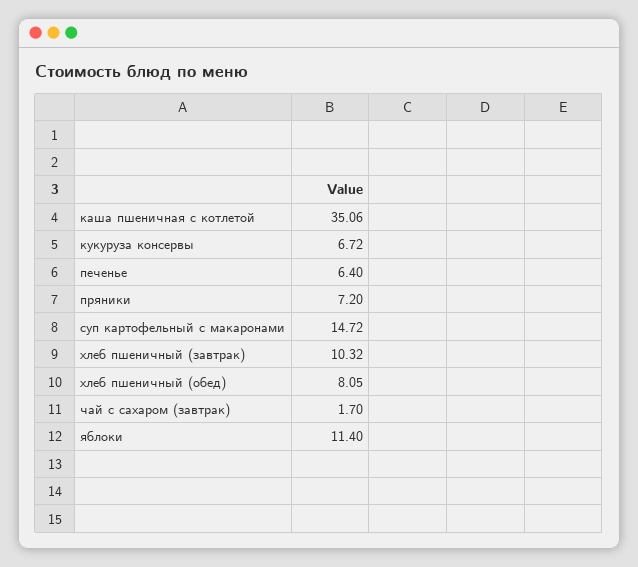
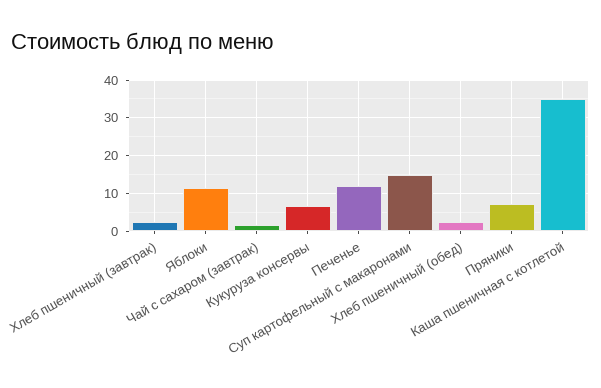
печенье: 6.4 -> 12
хлеб пшеничный (завтрак): 10.32 -> 2
хлеб пшеничный (обед): 8.05 -> 2

